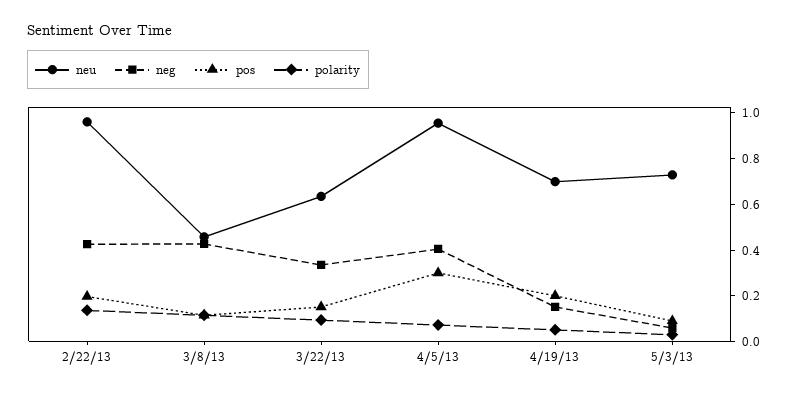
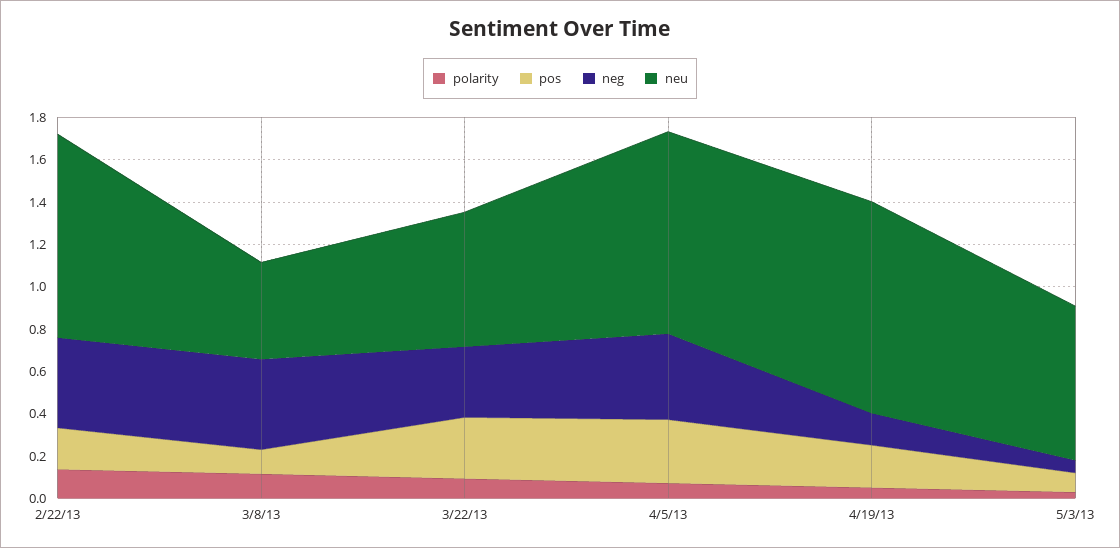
pos, 3/22/13: 0.15 -> 0.3
neu, 4/19/13: 0.7 -> 1

